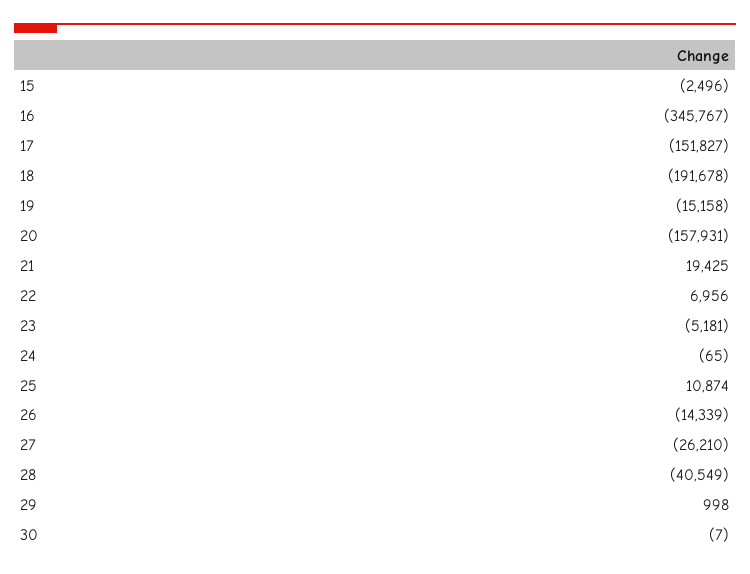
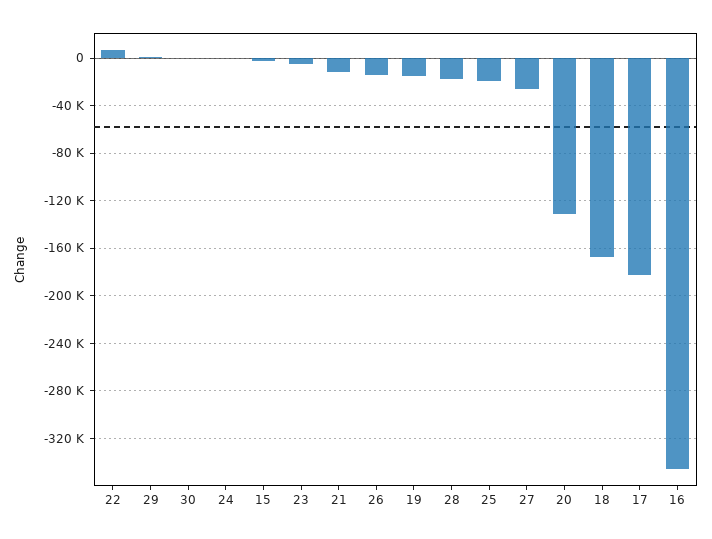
17: -151827 -> -180000
18: -191678 -> -170000
20: -157931 -> -130000
21: 19425 -> -10000
25: 10874 -> -20000
28: -40549 -> -20000

